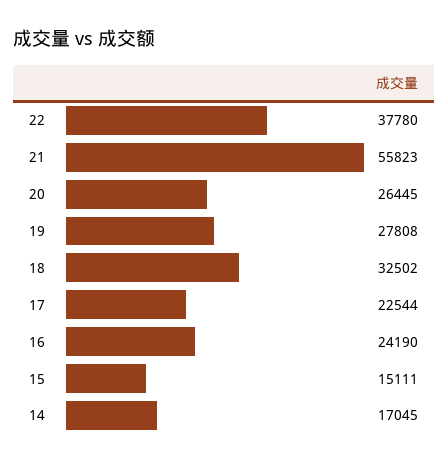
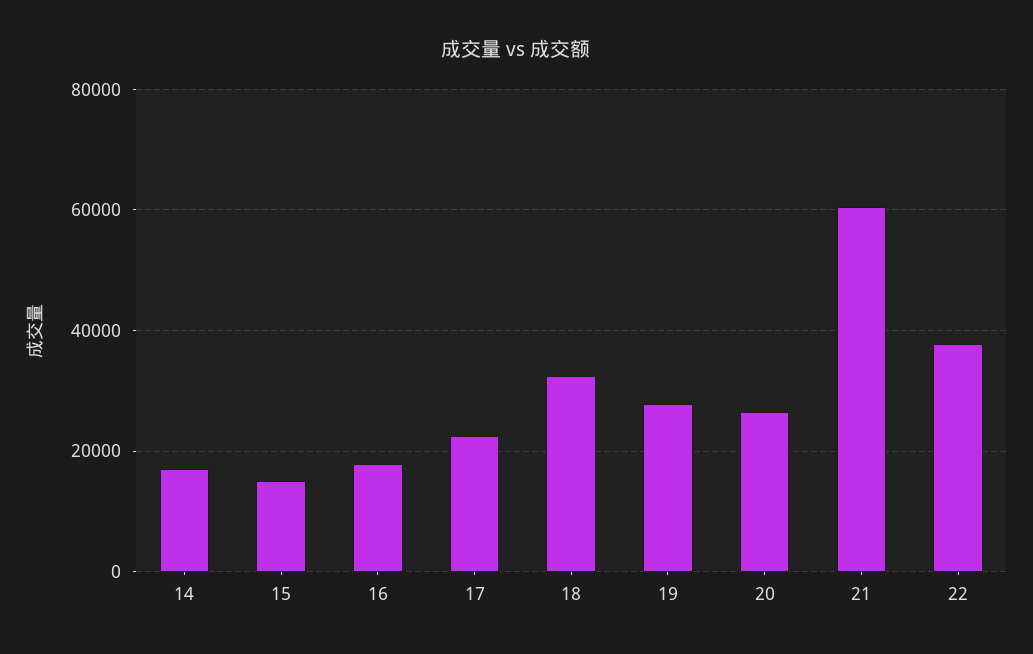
21: 55823 -> 60000
16: 24190 -> 18000

